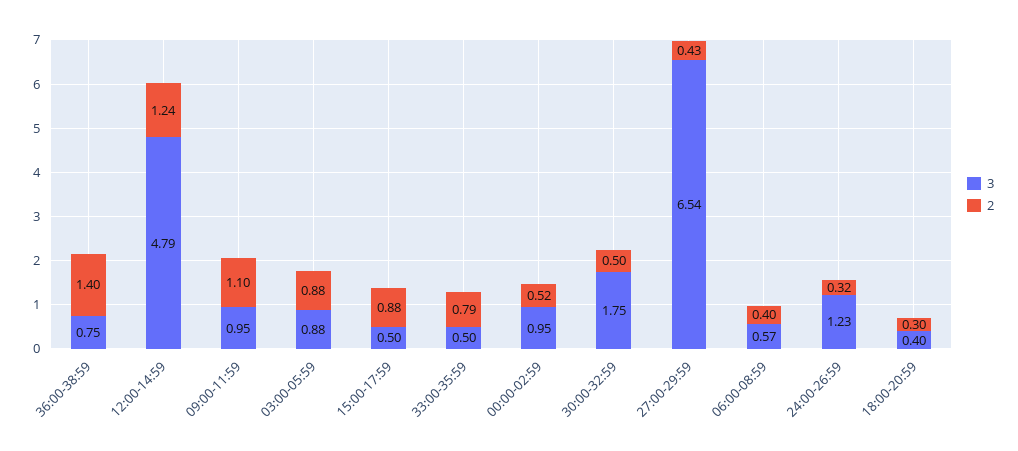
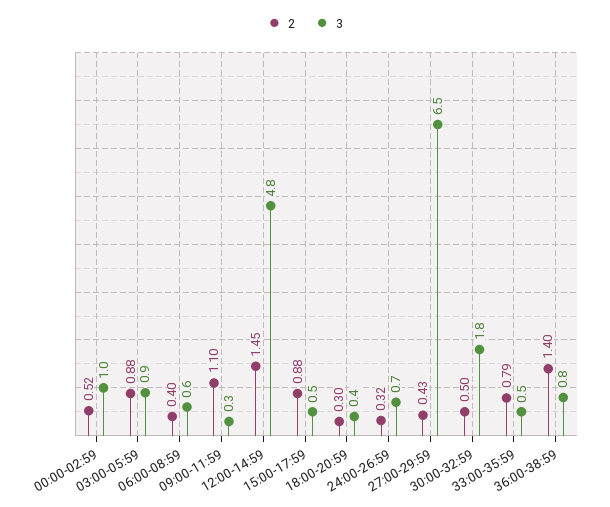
2, 12:00-14:59: 1.24 -> 1.45
3, 09:00-11:59: 0.95 -> 0.3
3, 24:00-26:59: 1.23 -> 0.7

